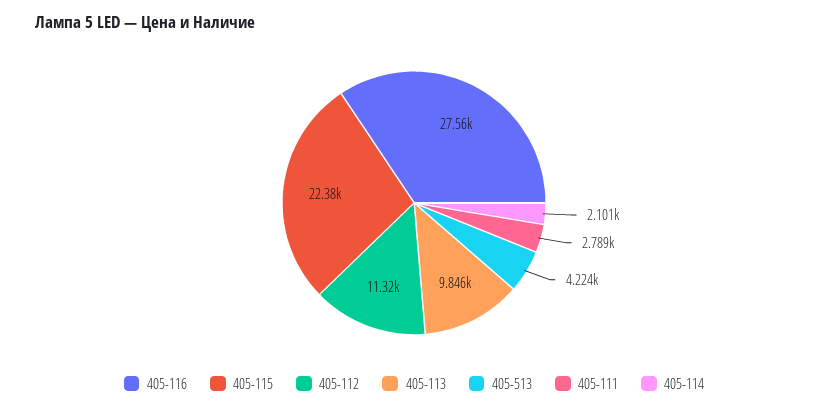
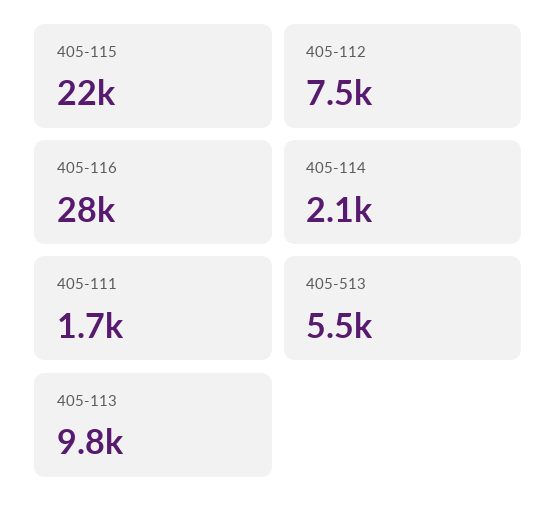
405-112: 11320 -> 7500
405-513: 4224 -> 5500
405-111: 2789 -> 1700

